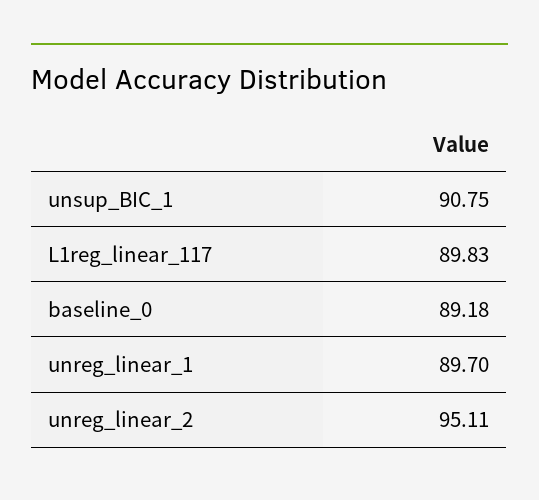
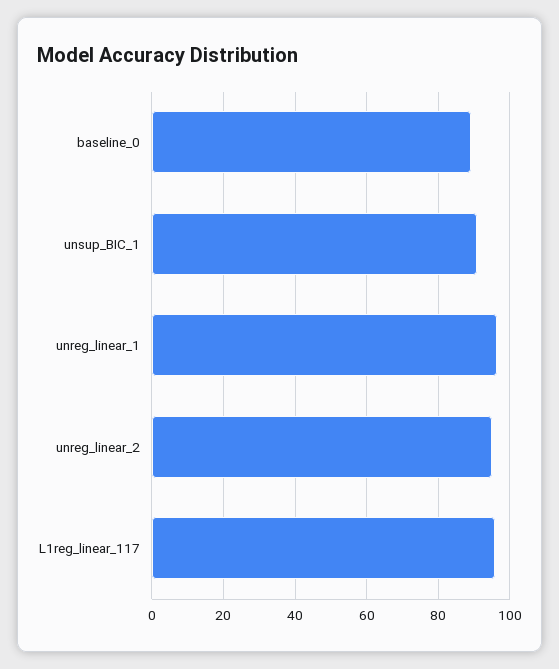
L1reg_linear_117: 89.83 -> 96
unreg_linear_1: 89.7 -> 96

